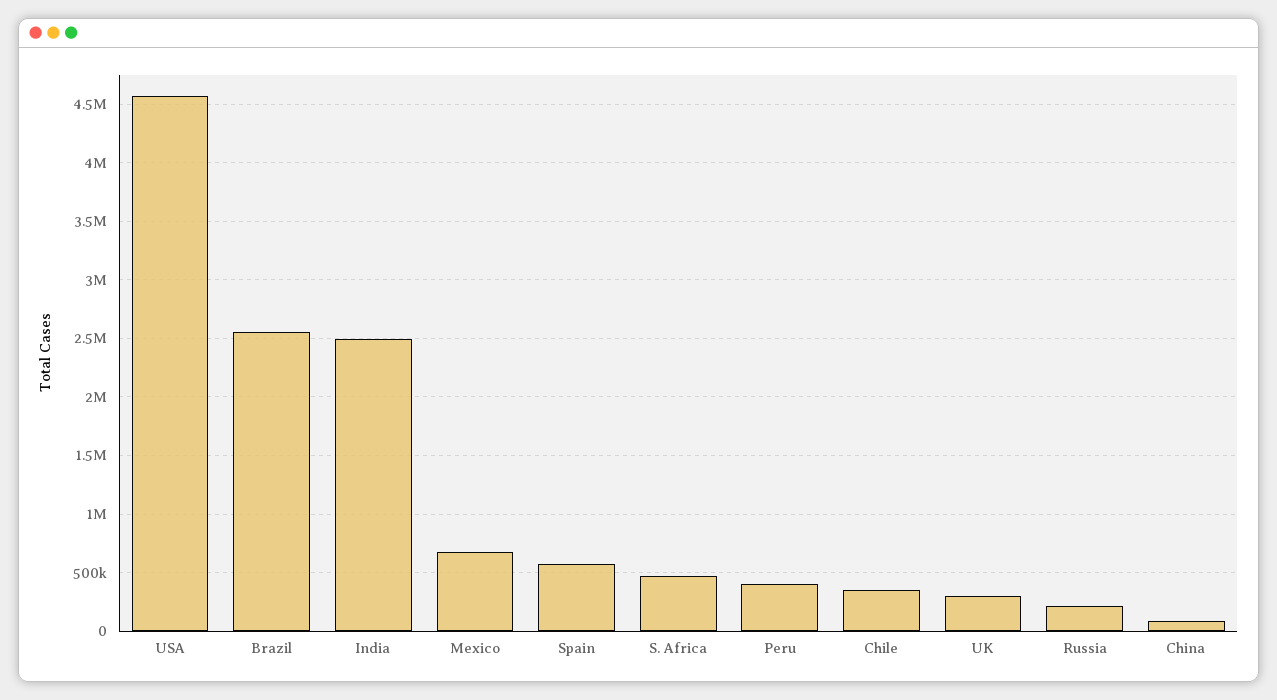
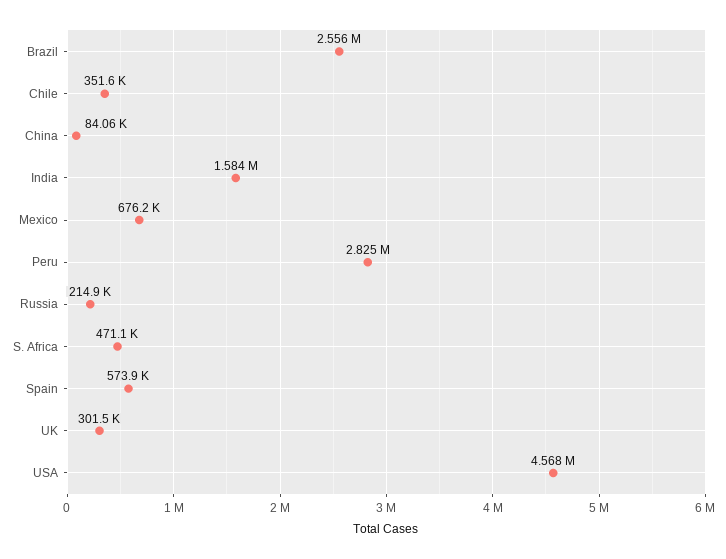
India: 2500000 -> 1584000
Peru: 400000 -> 2825000

